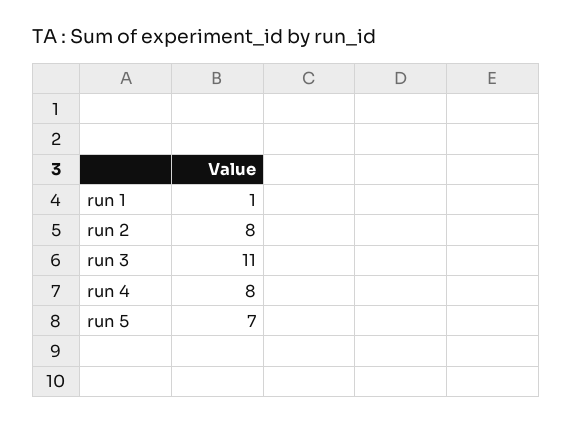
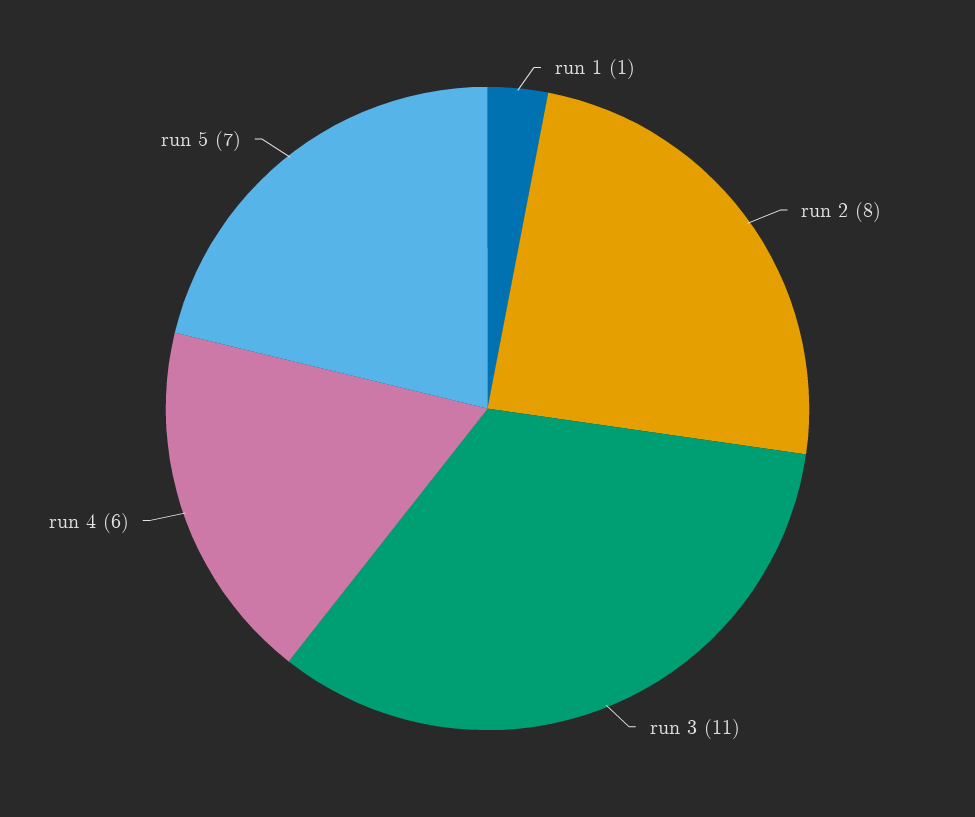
run 4: 8 -> 6

